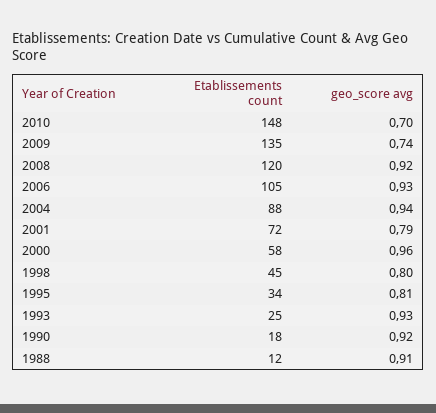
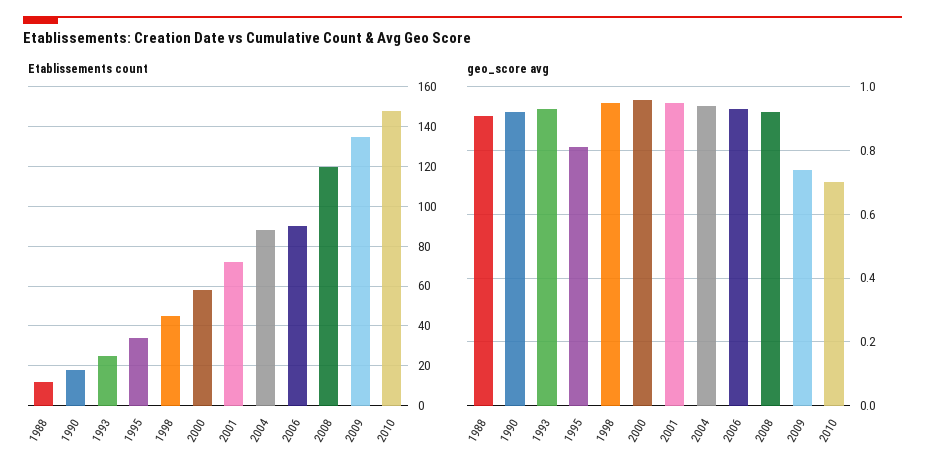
Etablissements count, 2006: 105 -> 90
geo_score avg, 2001: 0.79 -> 0.95
geo_score avg, 1998: 0.8 -> 0.95

